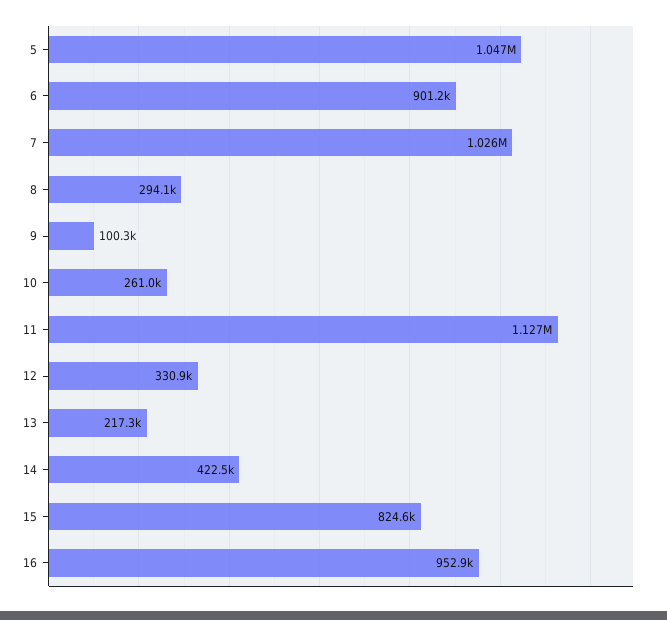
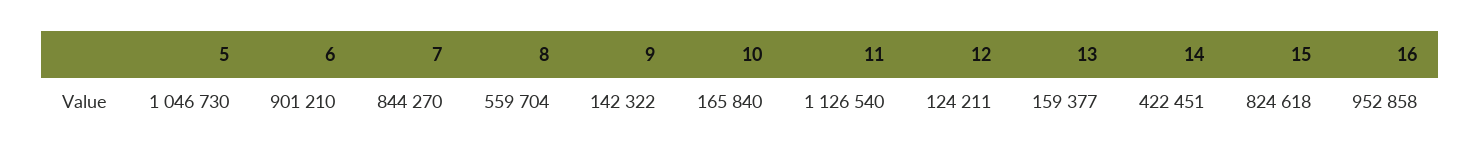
7: 1026000 -> 844270
8: 294100 -> 559704
9: 100300 -> 142322
10: 261000 -> 165840
12: 330900 -> 124211
13: 217300 -> 159377

